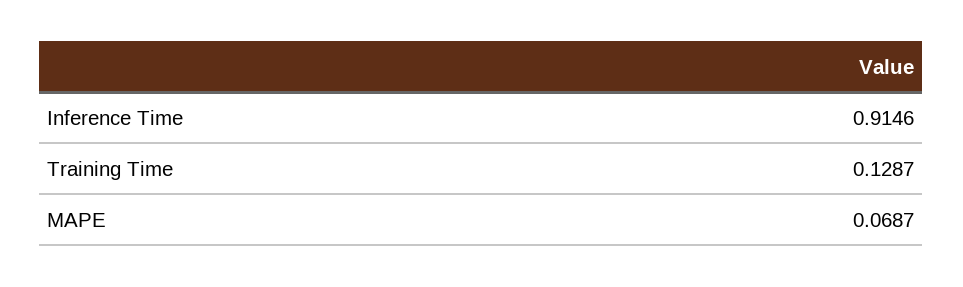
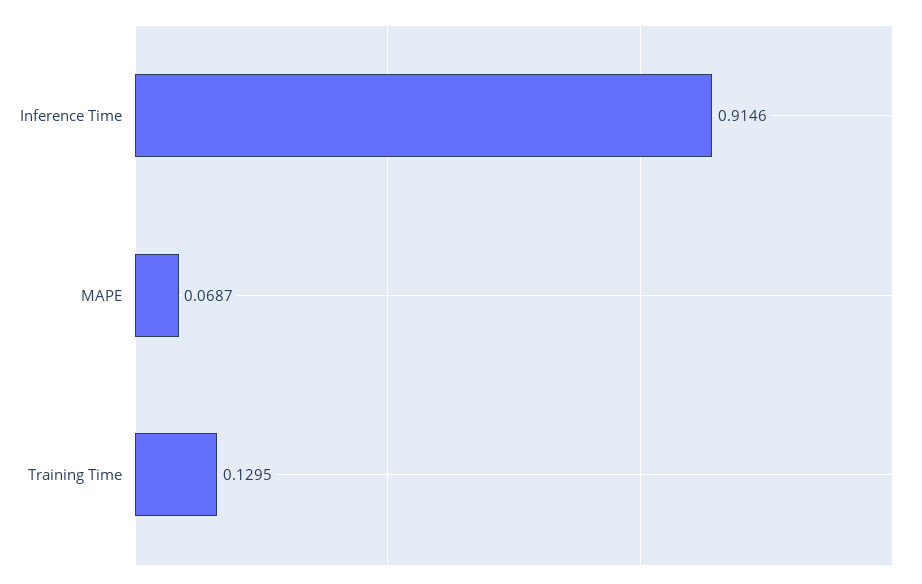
Training Time: 0.1287 -> 0.1295

